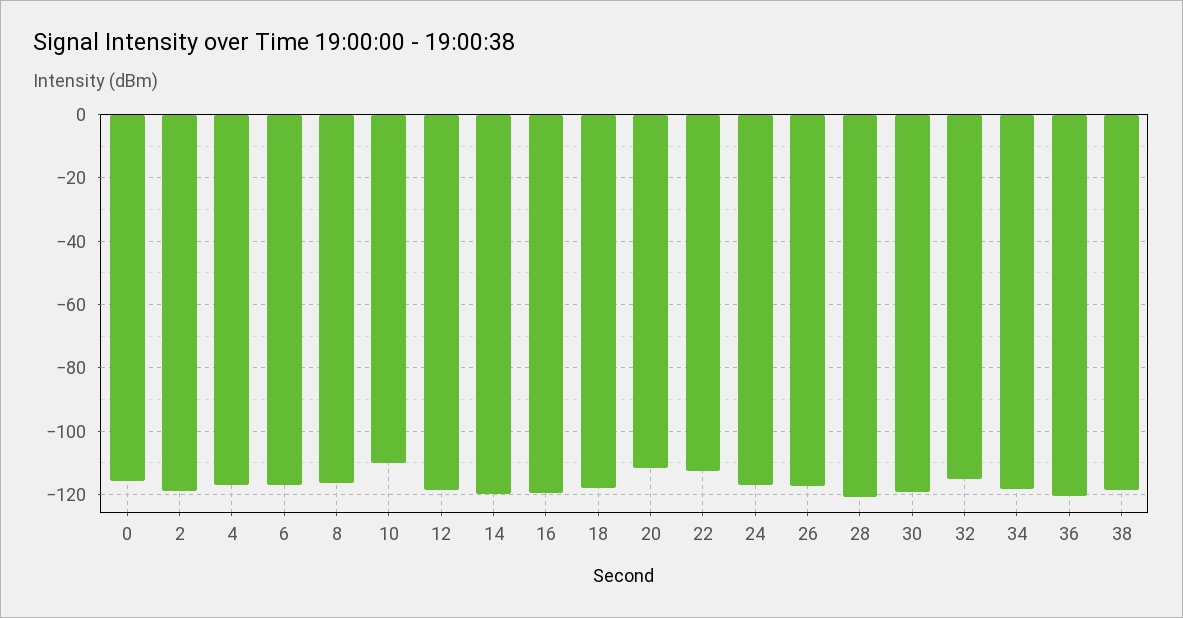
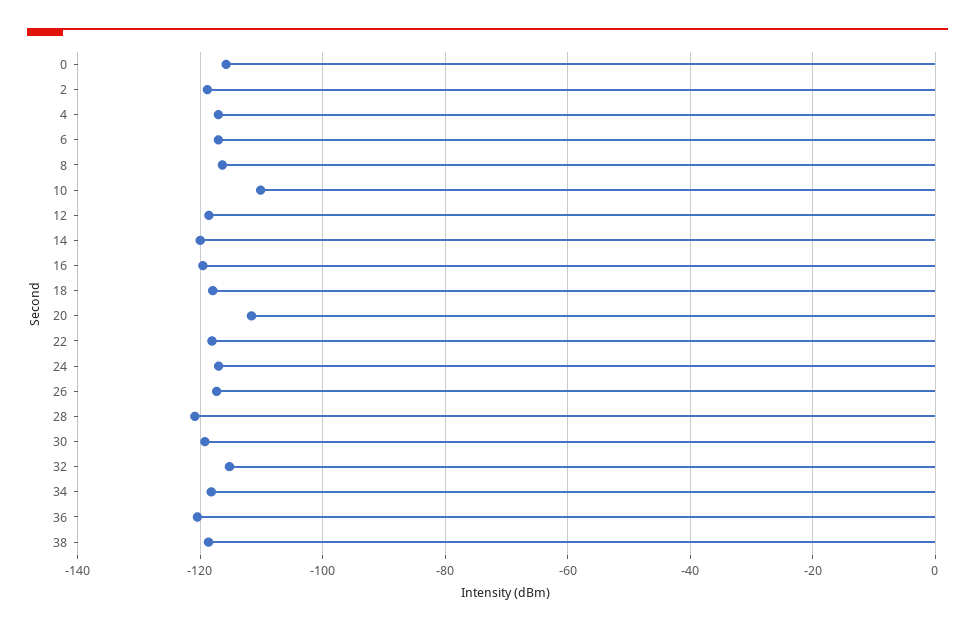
22: -112 -> -118

